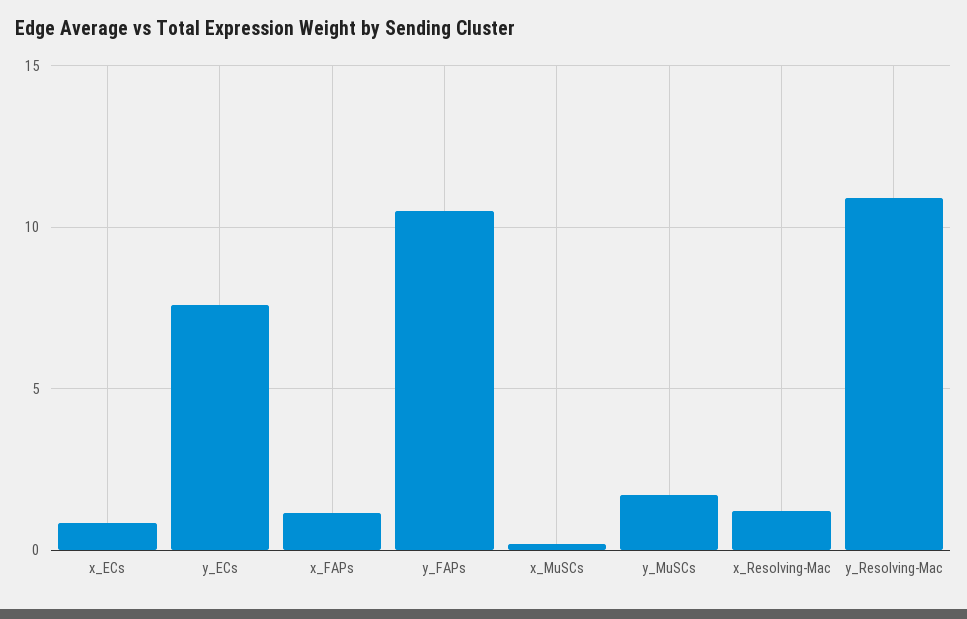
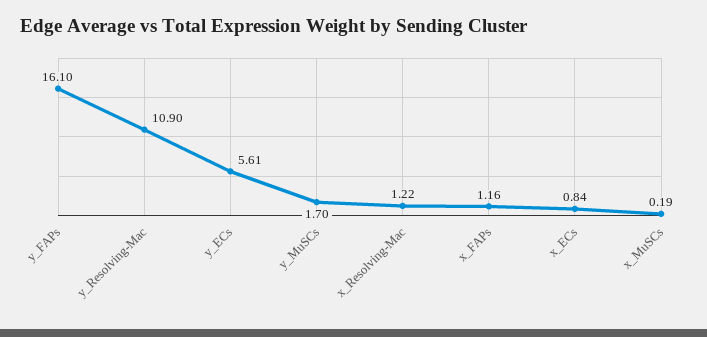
y_ECs: 7.5 -> 5.61
y_FAPs: 10.5 -> 16.1

